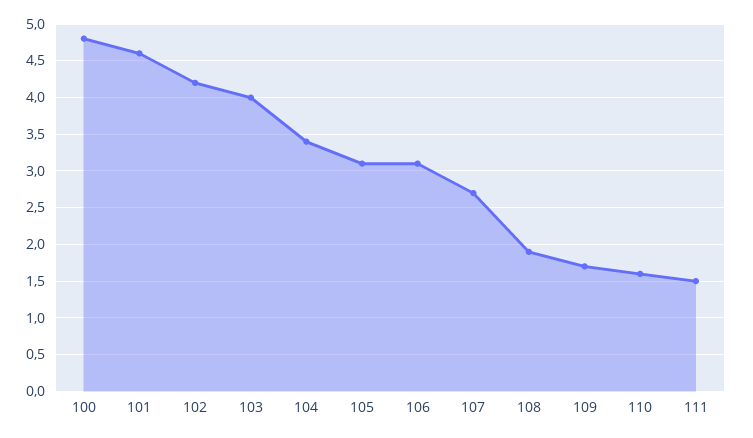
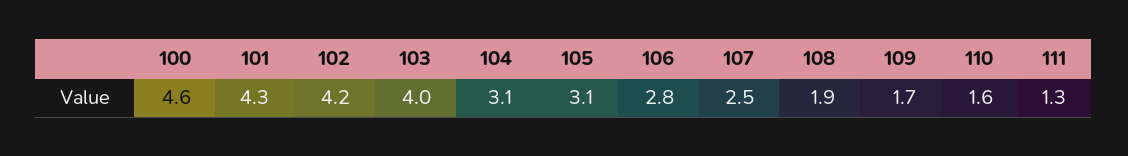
100: 4.8 -> 4.6
101: 4.6 -> 4.3
104: 3.4 -> 3.1
106: 3.1 -> 2.8
107: 2.7 -> 2.5
111: 1.5 -> 1.3

